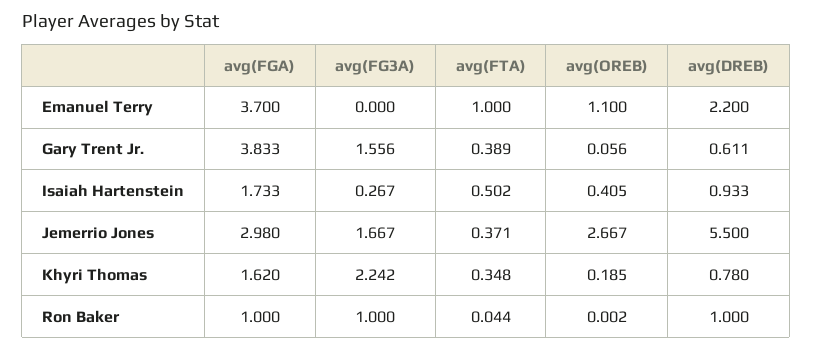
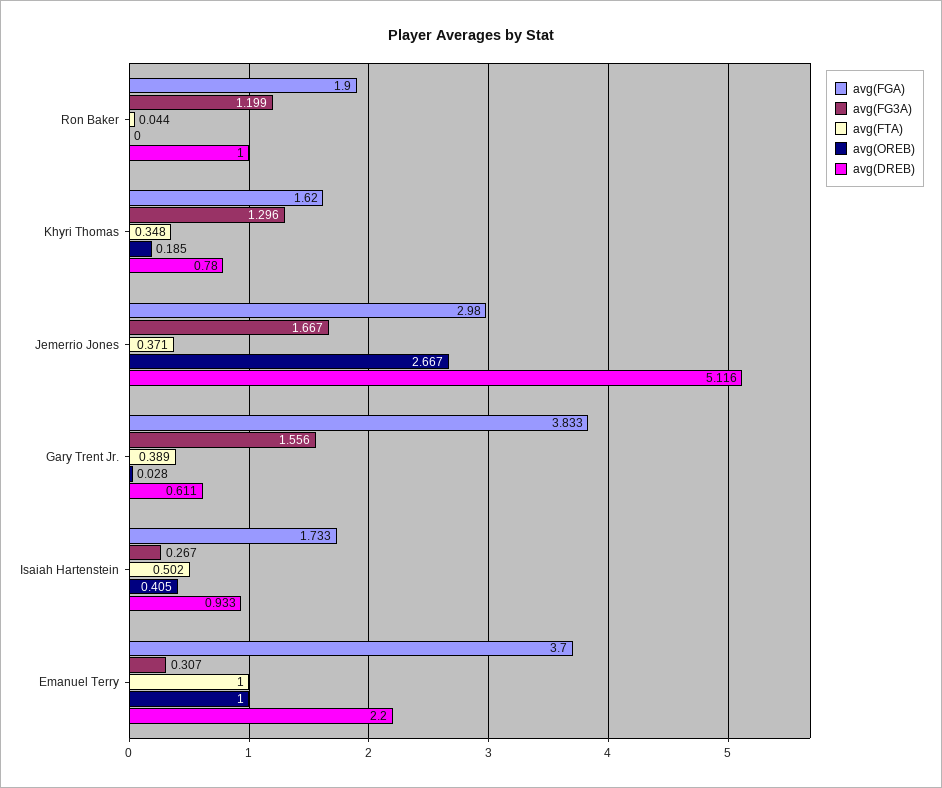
avg(FG3A), Emanuel Terry: 0 -> 0.307
avg(OREB), Emanuel Terry: 1.1 -> 1
avg(OREB), Gary Trent Jr.: 0.056 -> 0.028
avg(DREB), Jemerrio Jones: 5.5 -> 5.116
avg(FG3A), Khyri Thomas: 2.242 -> 1.296
avg(FGA), Ron Baker: 1 -> 1.9
avg(FG3A), Ron Baker: 1 -> 1.199
avg(OREB), Ron Baker: 0.002 -> 0

